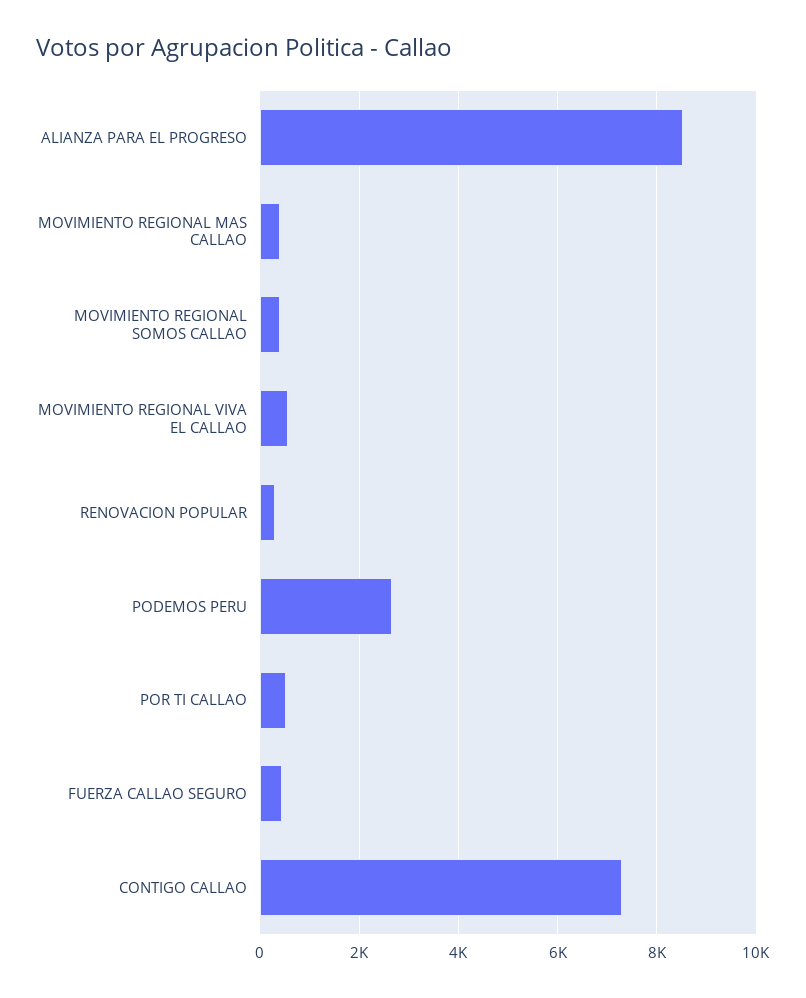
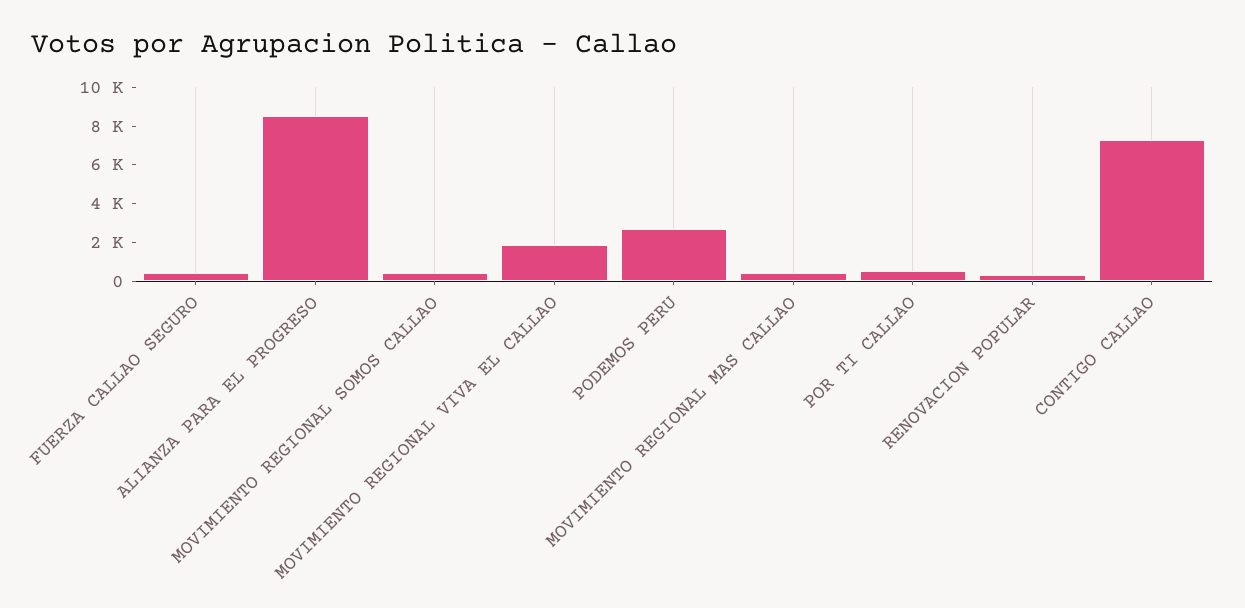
MOVIMIENTO REGIONAL VIVA EL CALLAO: 600 -> 2000

